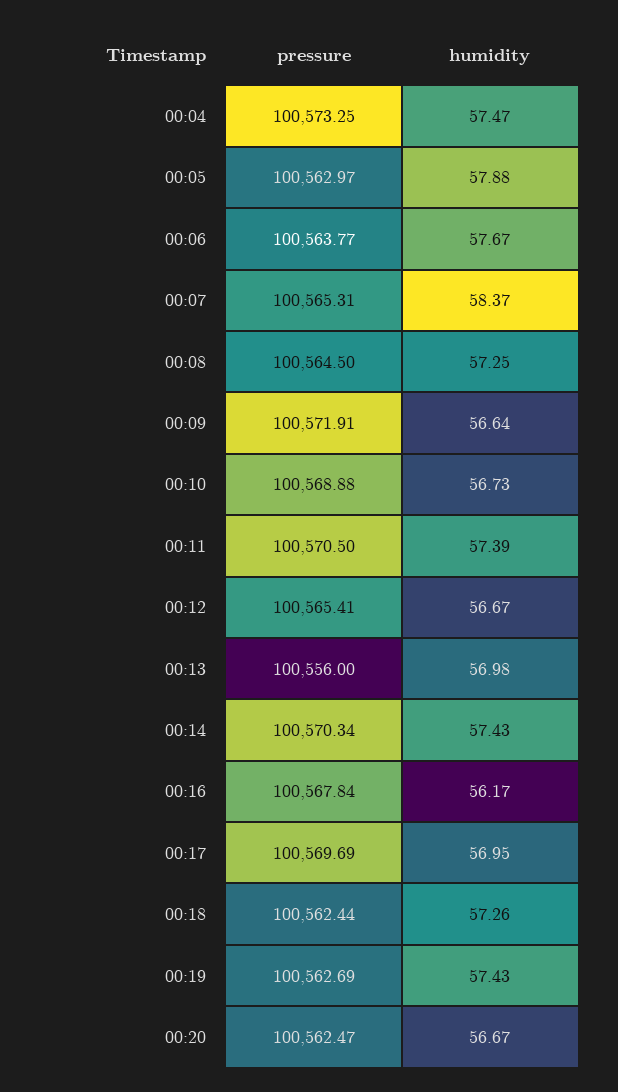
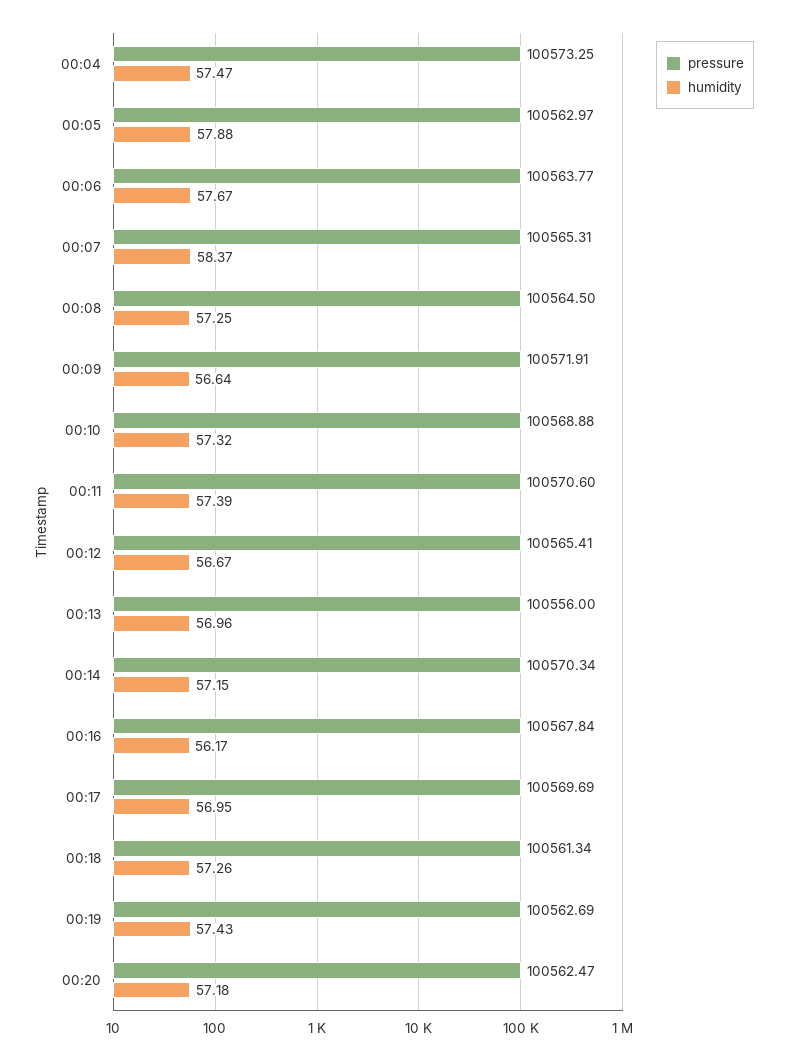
humidity, 00:10: 56.73 -> 57.32
pressure, 00:11: 100570.5 -> 100570.6
humidity, 00:13: 56.98 -> 56.96
humidity, 00:14: 57.43 -> 57.15
pressure, 00:18: 100562.44 -> 100561.34
humidity, 00:20: 56.67 -> 57.18

